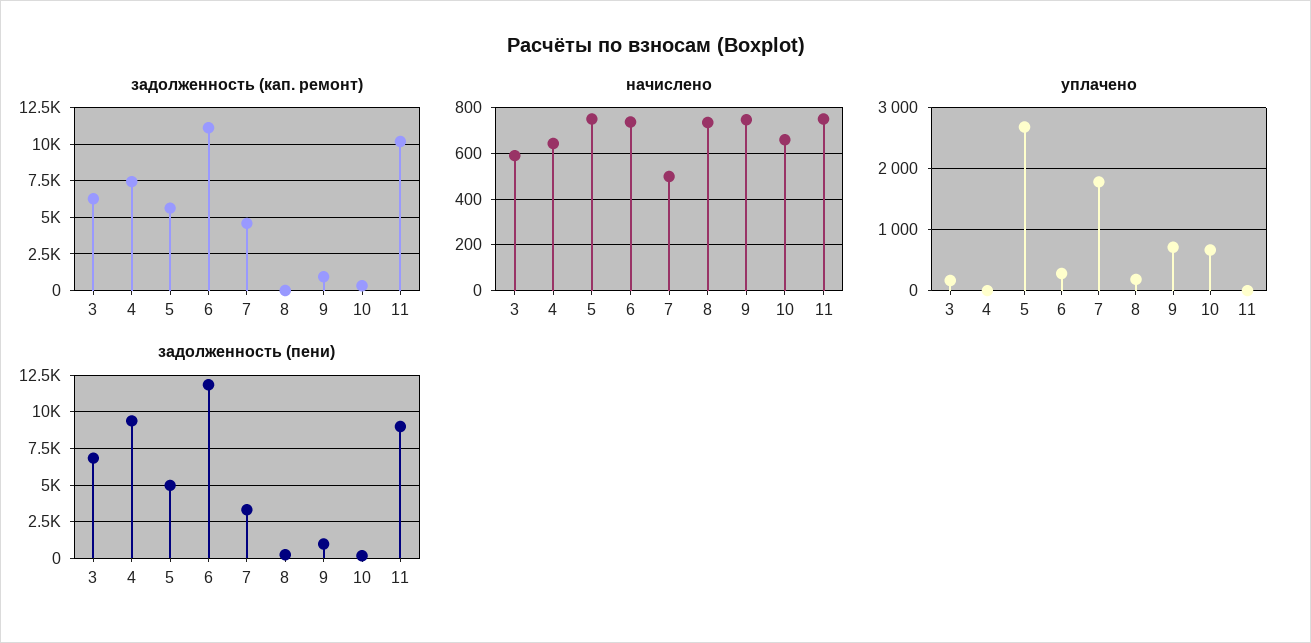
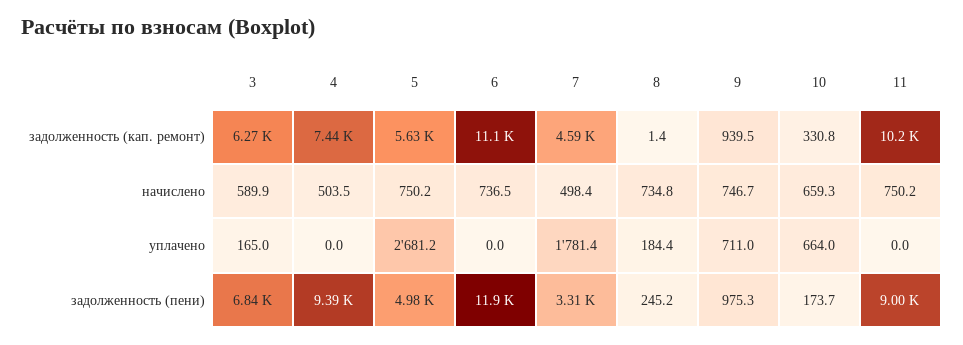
начислено, 4: 650 -> 503.5
уплачено, 6: 300 -> 0

